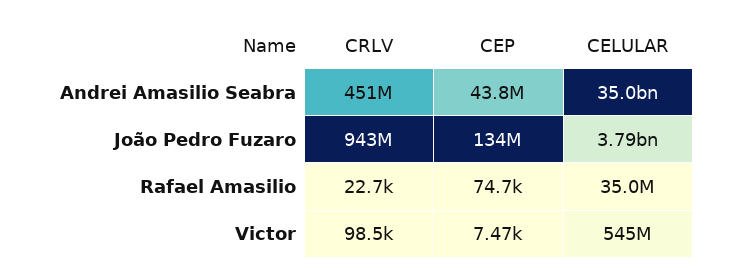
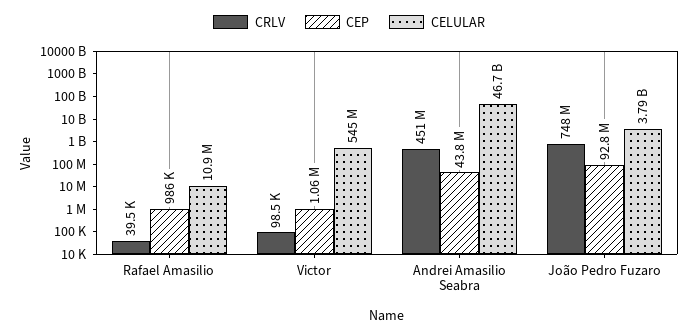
CELULAR, Andrei Amasilio Seabra: 35000000000 -> 46700000000
CRLV, João Pedro Fuzaro: 943000000 -> 748000000
CEP, João Pedro Fuzaro: 134000000 -> 92800000
CRLV, Rafael Amasilio: 22700 -> 39500
CEP, Rafael Amasilio: 74700 -> 986000
CELULAR, Rafael Amasilio: 35000000 -> 10900000
CEP, Victor: 7470 -> 1060000

